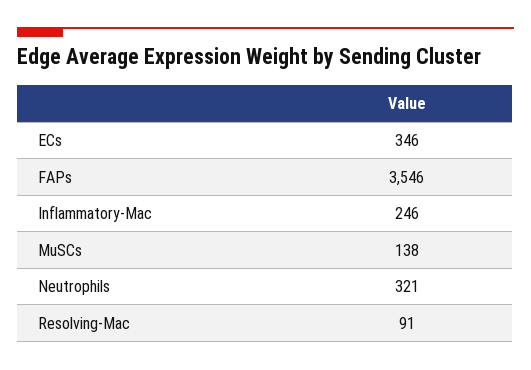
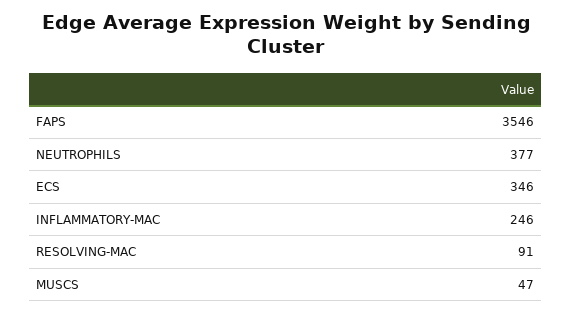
MuSCs: 138 -> 47
Neutrophils: 321 -> 377

